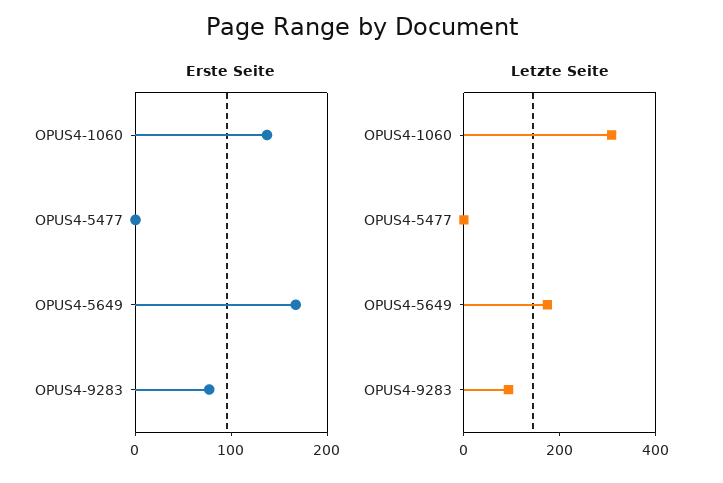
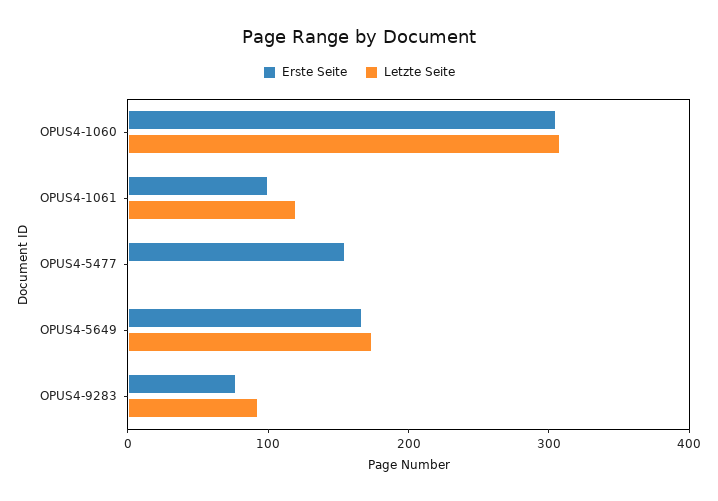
Erste Seite, OPUS4-1060: 140 -> 300
Erste Seite, OPUS4-5477: 0 -> 160
Erste Seite, OPUS4-1061: none -> 100
Letzte Seite, OPUS4-1061: none -> 120

